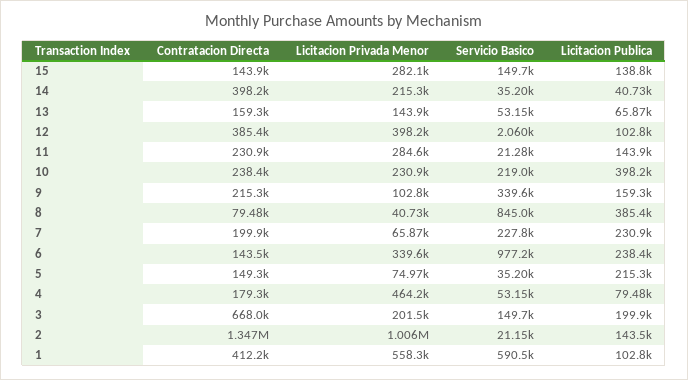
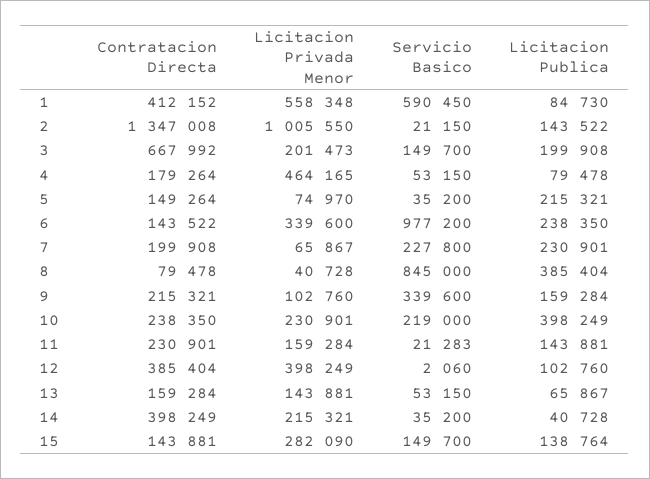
Licitacion Privada Menor, 11: 284600 -> 159284
Licitacion Publica, 1: 102800 -> 84730

